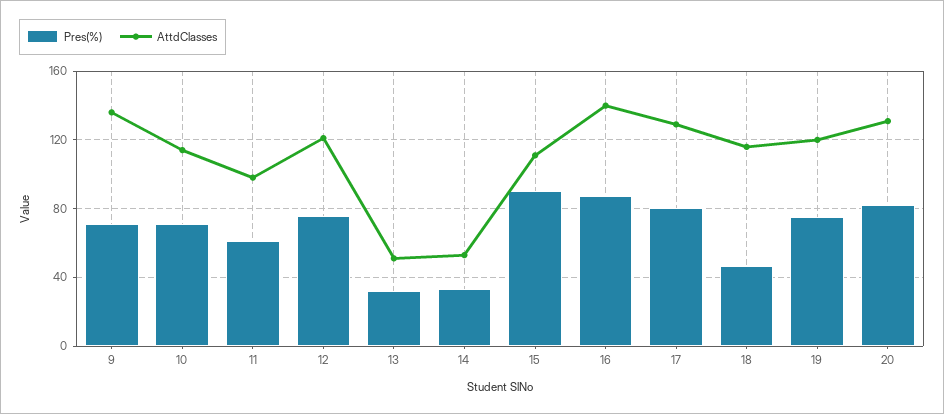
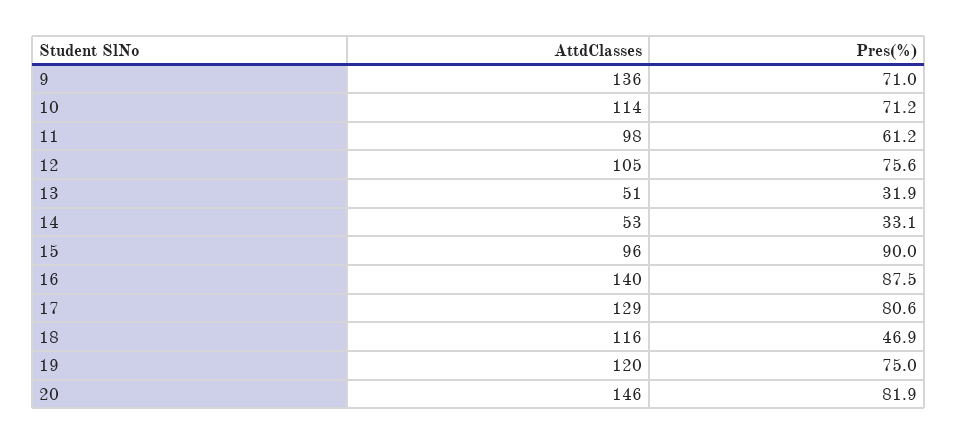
AttdClasses, 12: 120 -> 105
AttdClasses, 15: 110 -> 96
AttdClasses, 20: 130 -> 146

